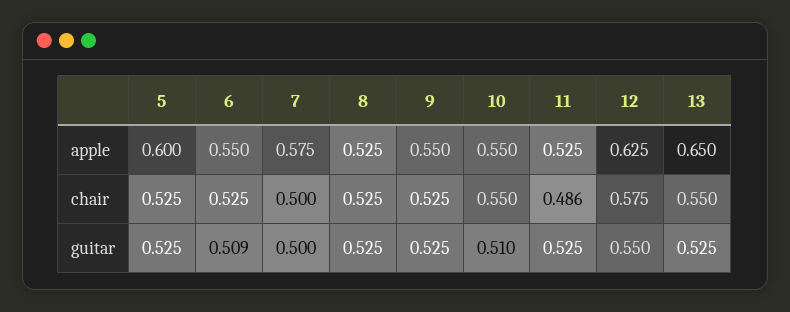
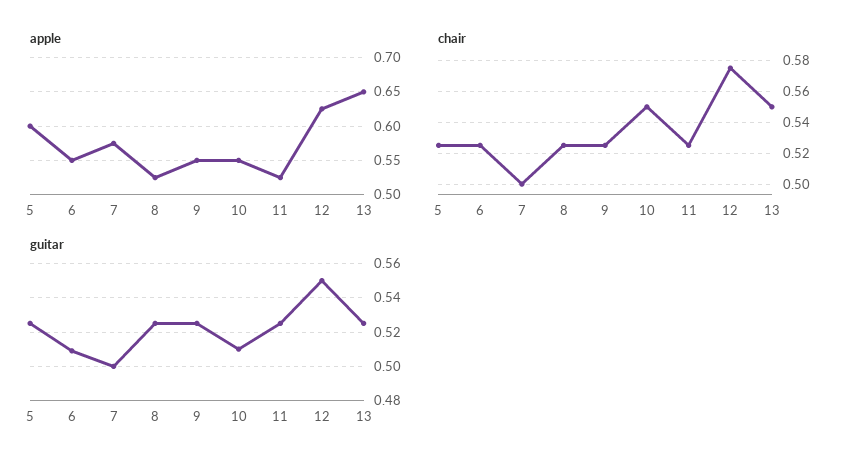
chair, 11: 0.486 -> 0.525

